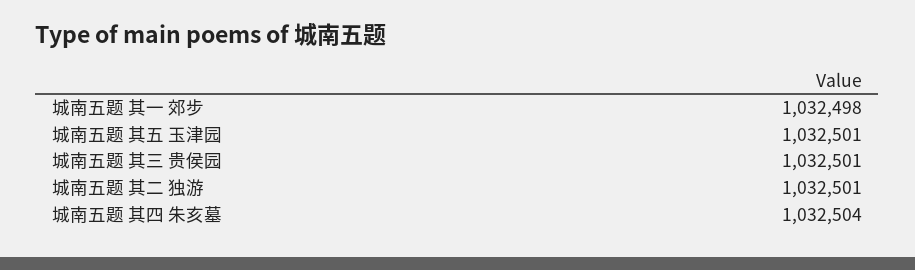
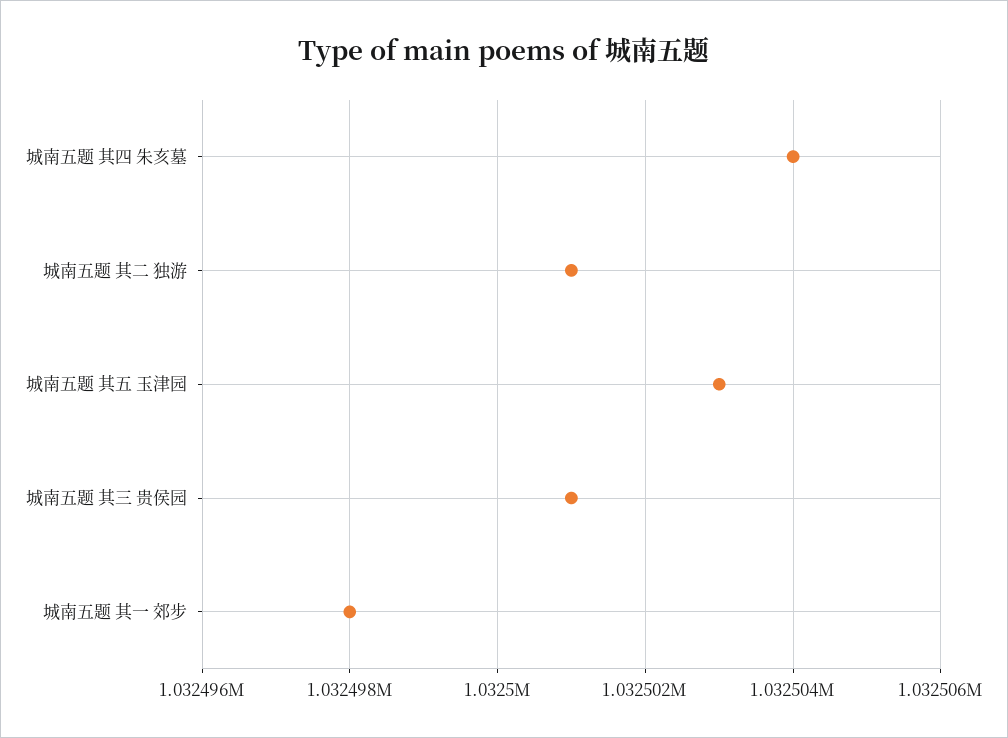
城南五题 其五 玉津园: 1032501 -> 1032503

